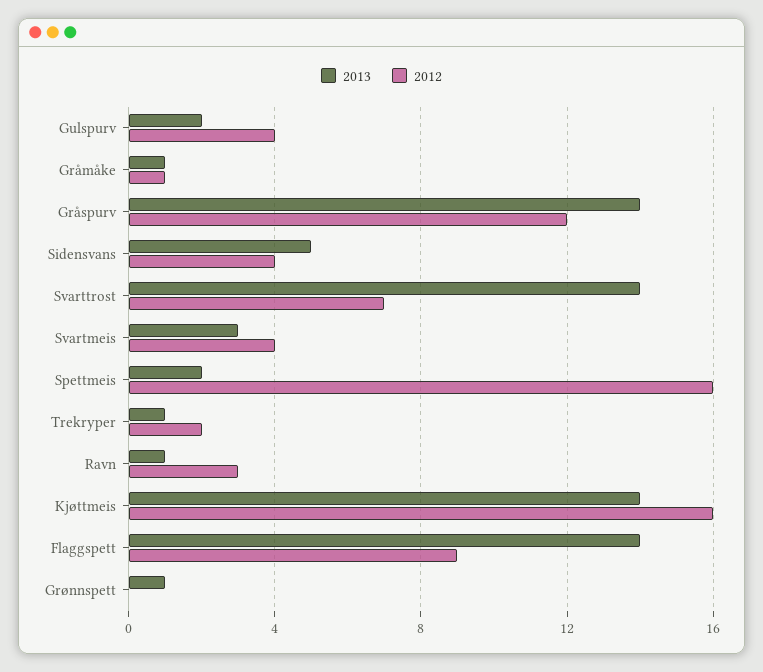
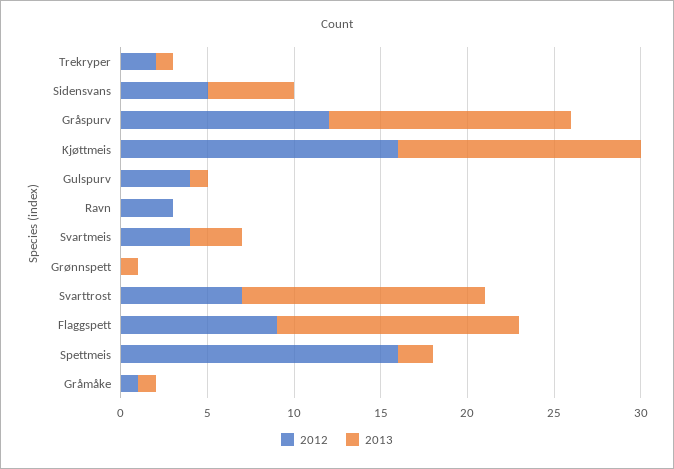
2013, Gulspurv: 2 -> 1
2012, Sidensvans: 4 -> 5
2013, Ravn: 1 -> 0

